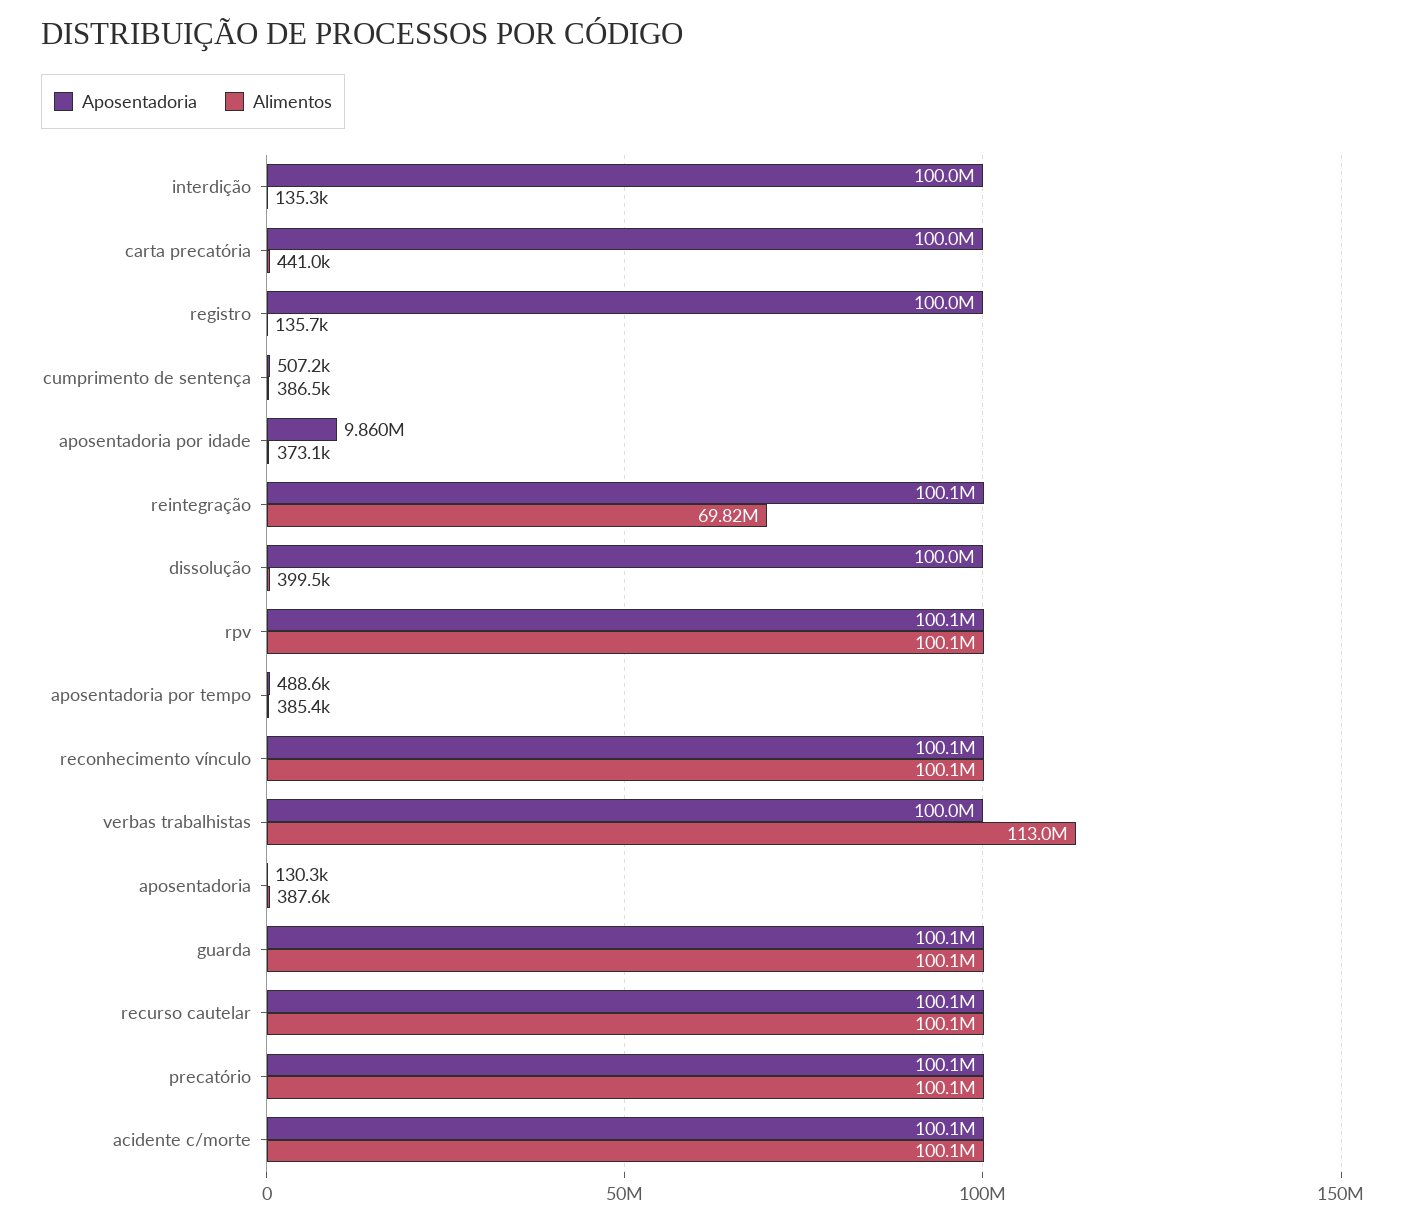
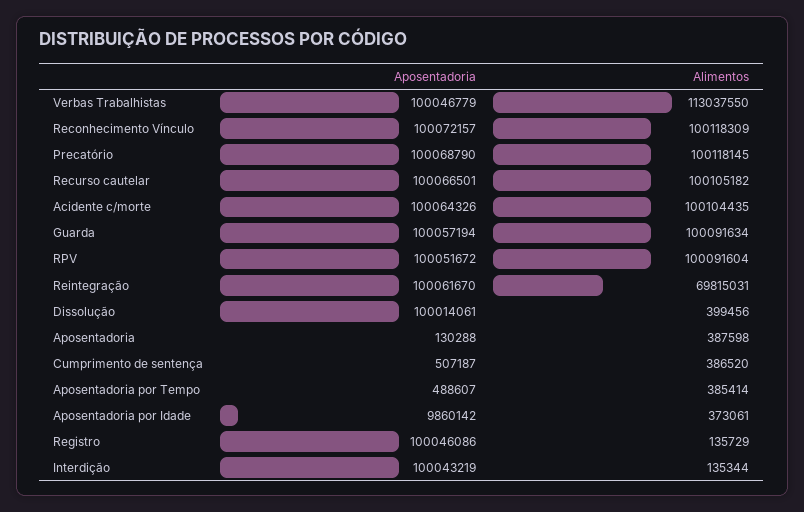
Aposentadoria, carta precatória: 100000000 -> none
Alimentos, carta precatória: 441000 -> none

